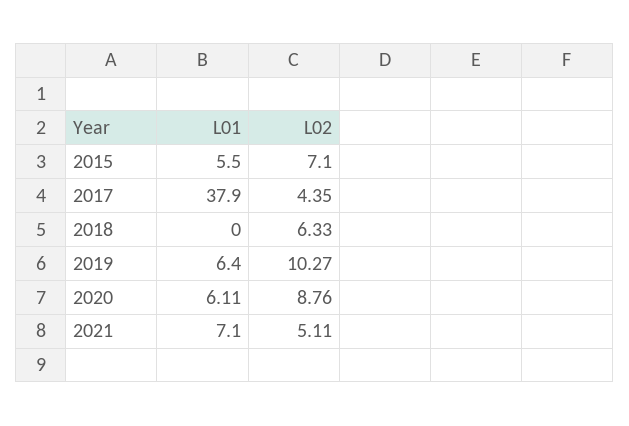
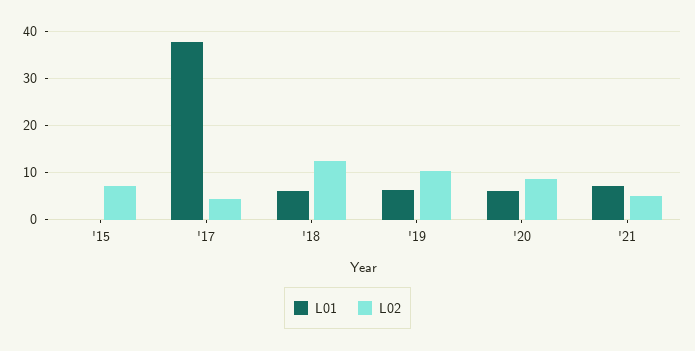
L01, 2015: 5.5 -> 0
L01, 2018: 0 -> 6
L02, 2018: 6.33 -> 12

